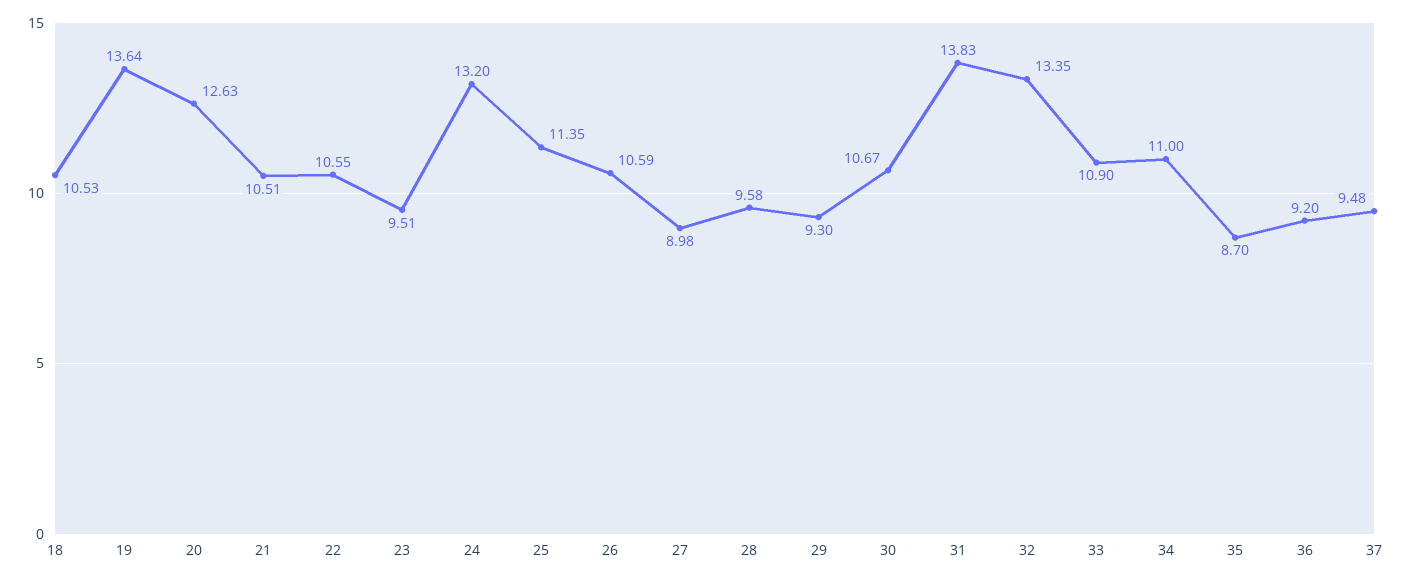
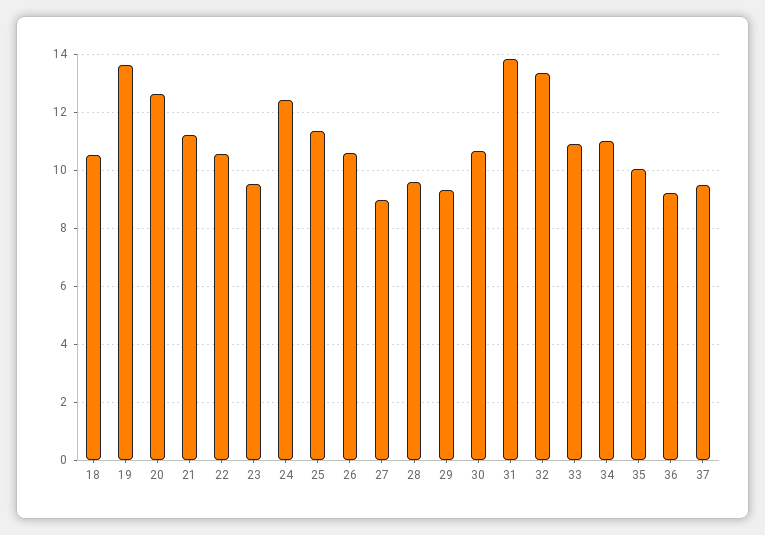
21: 10.51 -> 11.25
24: 13.2 -> 12.5
35: 8.7 -> 10

